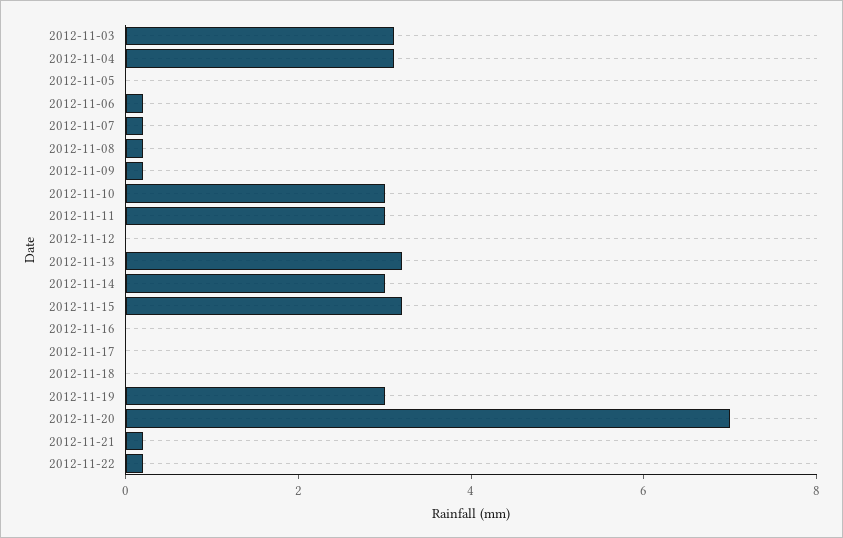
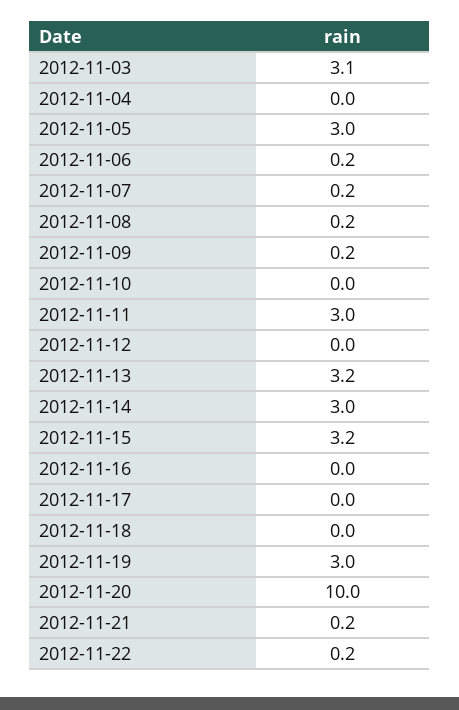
2012-11-04: 3 -> 0
2012-11-05: 0 -> 3
2012-11-10: 3 -> 0
2012-11-20: 7 -> 10

